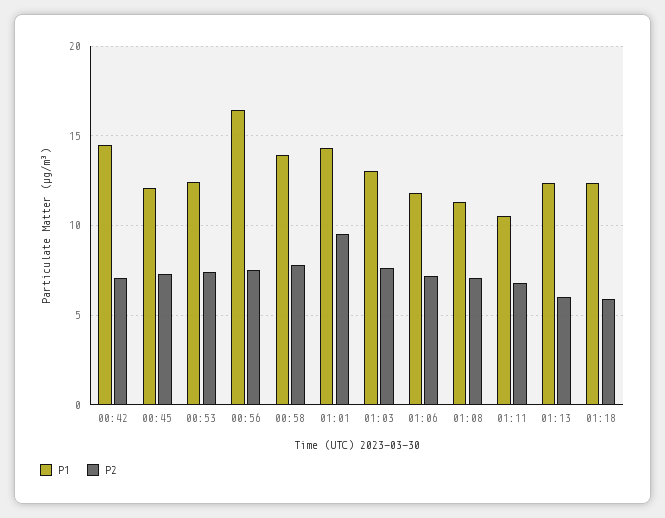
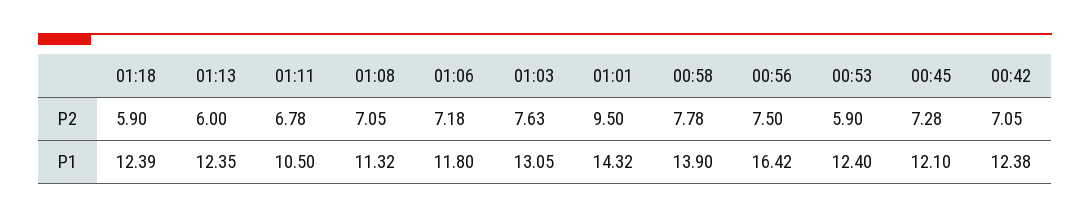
P1, 00:42: 14.5 -> 12.38
P2, 00:53: 7.5 -> 5.9

